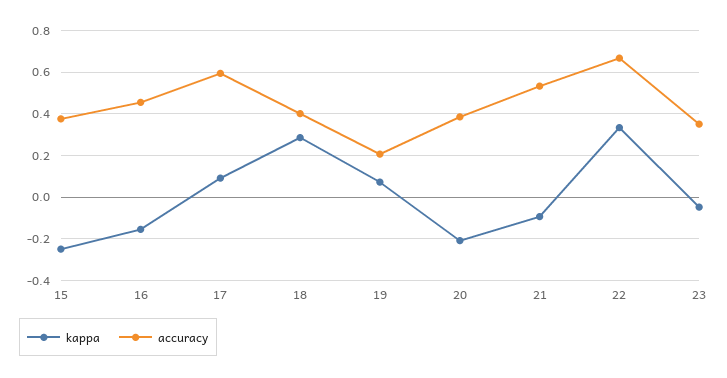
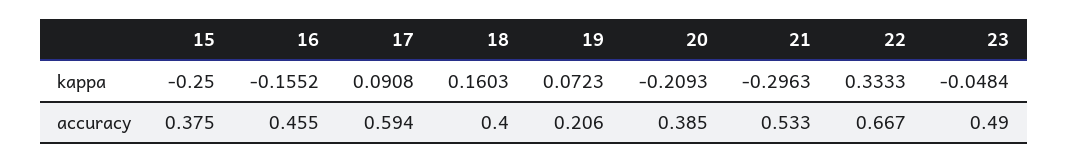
kappa, 18: 0.3 -> 0.1603
kappa, 21: -0.1 -> -0.2963
accuracy, 23: 0.35 -> 0.49

